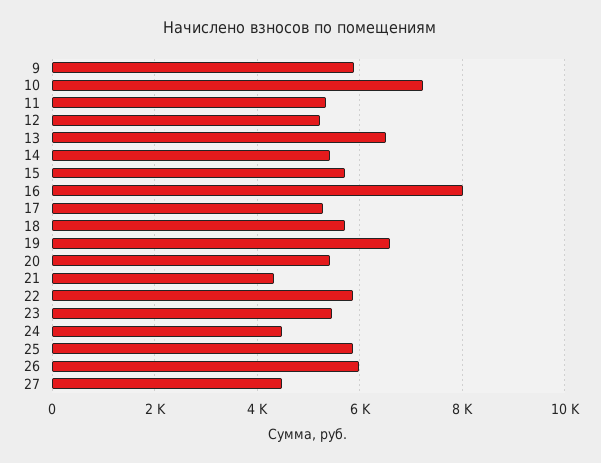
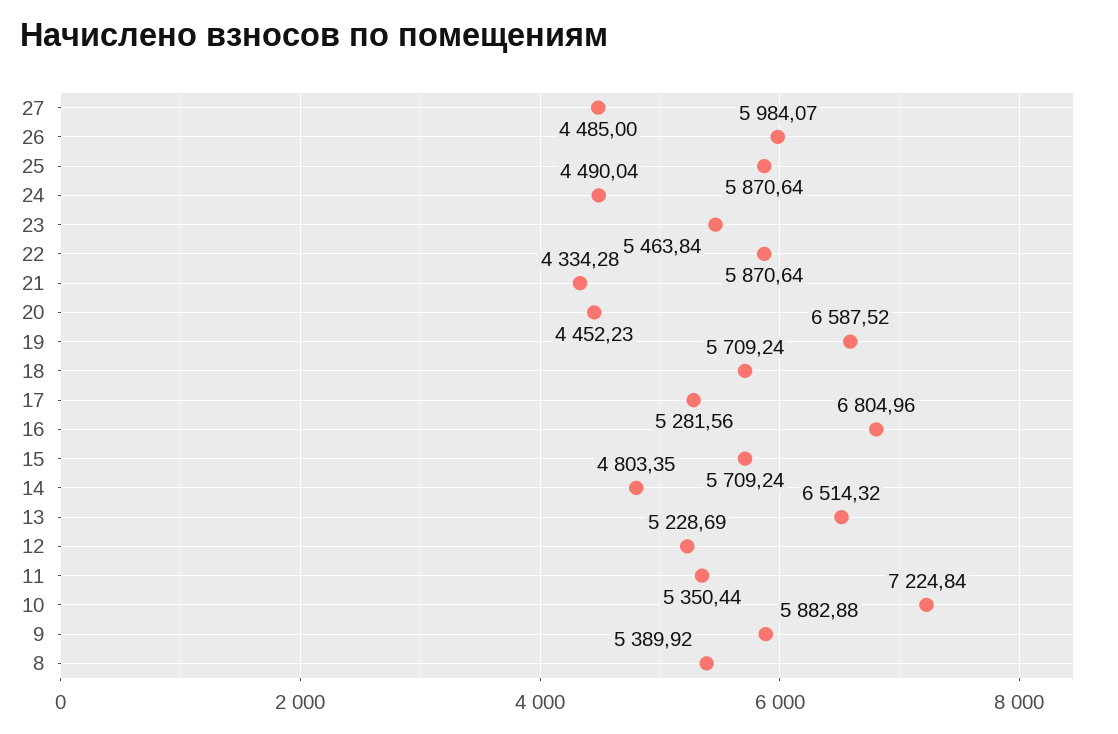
14: 5400 -> 4803.35
16: 8000 -> 6804.96
20: 5400 -> 4452.23
8: none -> 5389.92

